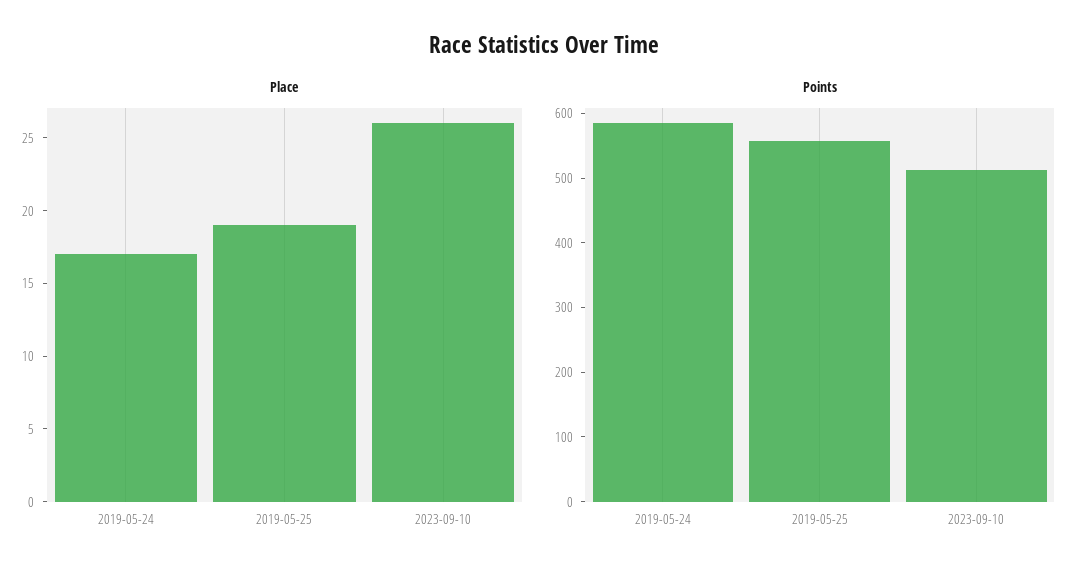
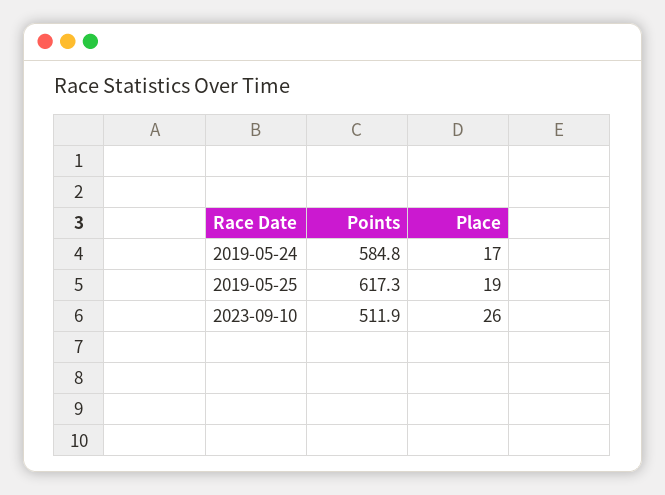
Points, 2019-05-25: 560 -> 617.3

